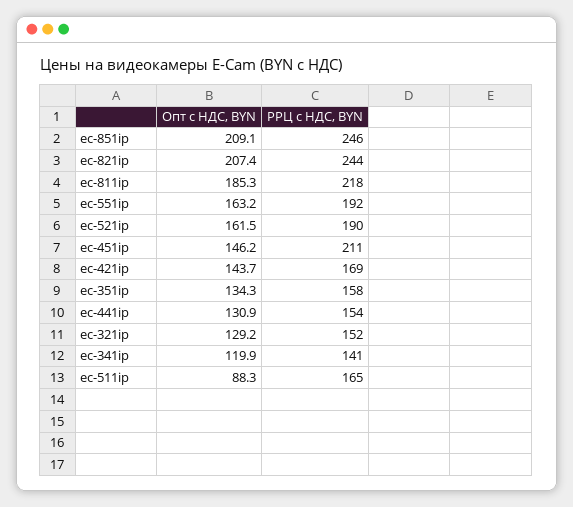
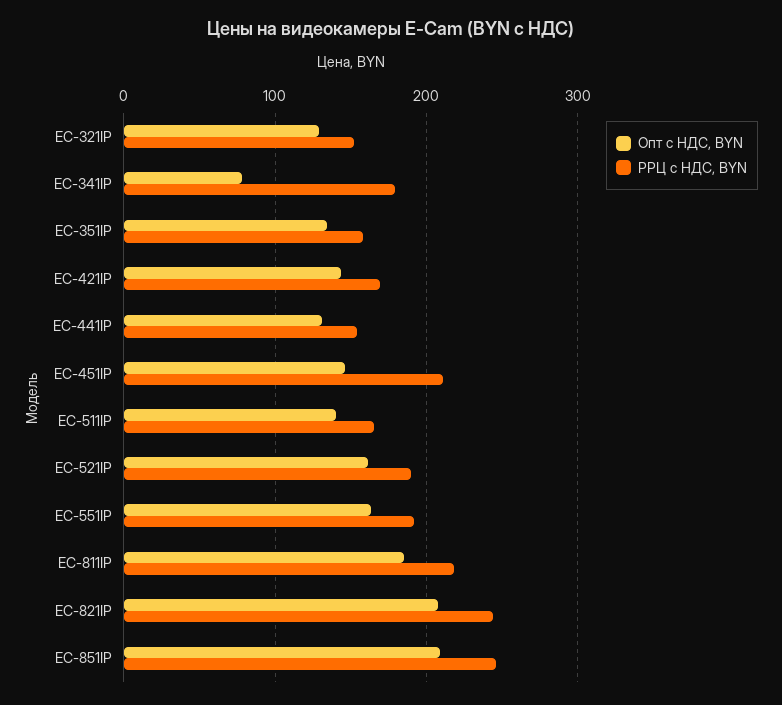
Опт с НДС, BYN, ec-341ip: 119.9 -> 80
РРЦ с НДС, BYN, ec-341ip: 141 -> 180
Опт с НДС, BYN, ec-511ip: 88.3 -> 140

